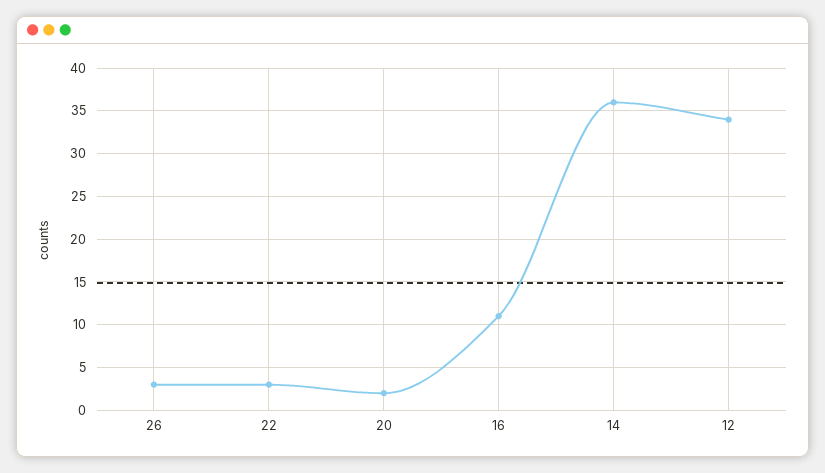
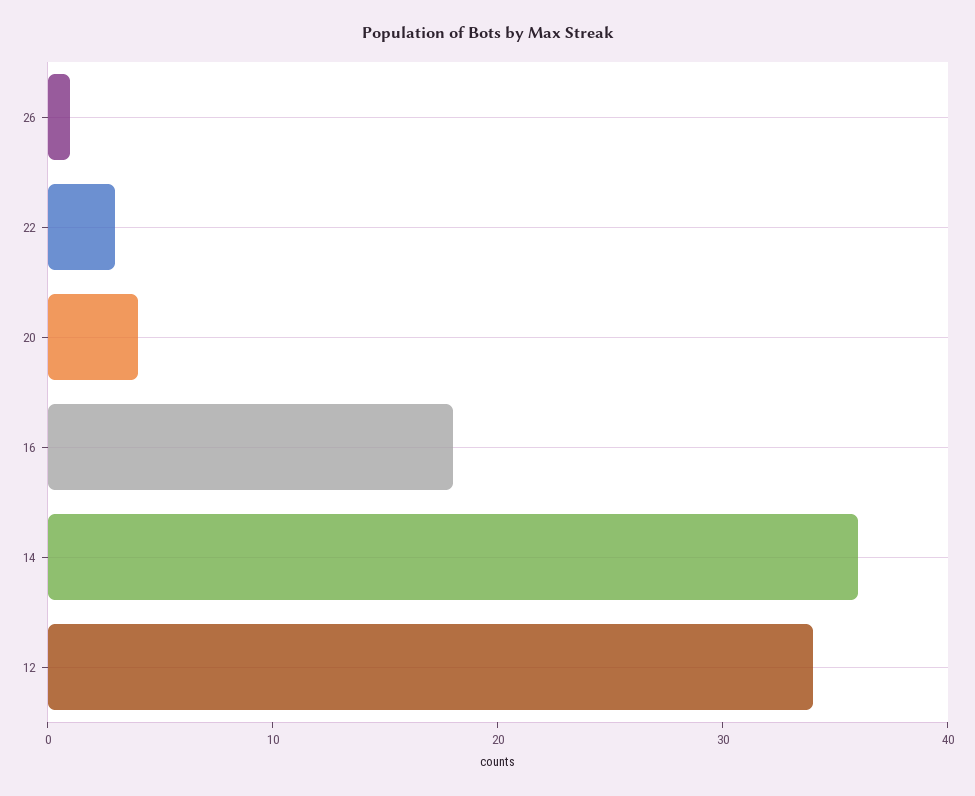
26: 3 -> 1
20: 2 -> 4
16: 11 -> 18

